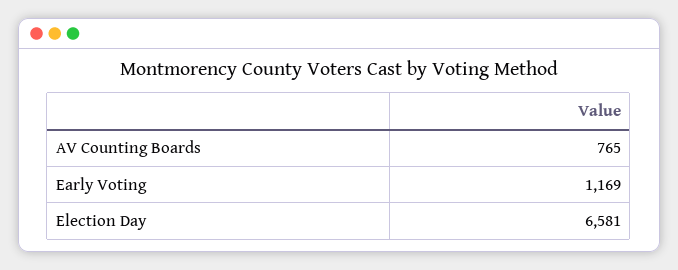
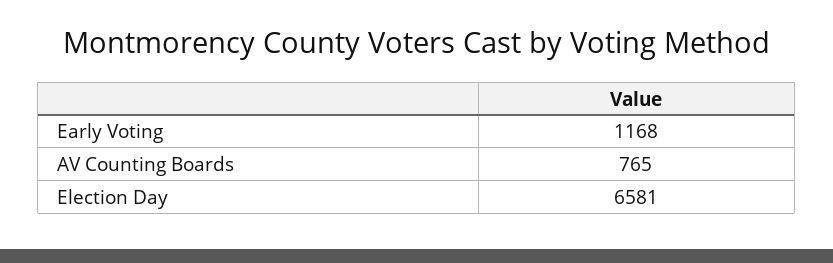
Early Voting: 1169 -> 1168

